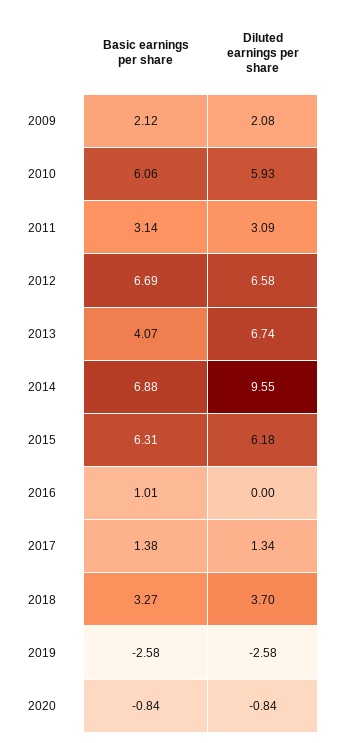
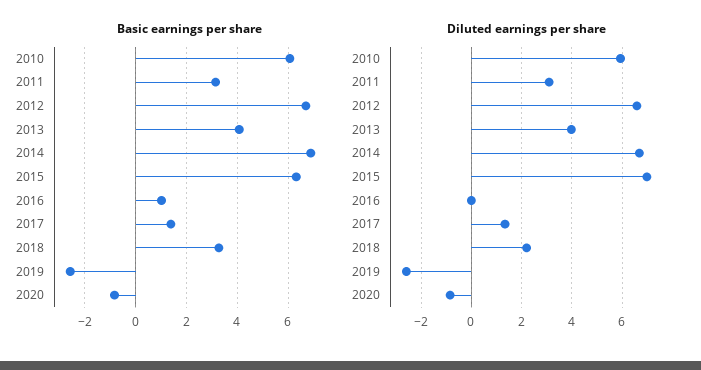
Basic earnings per share, 2009: 2.12 -> none
Diluted earnings per share, 2009: 2.08 -> none
Diluted earnings per share, 2013: 6.74 -> 4
Diluted earnings per share, 2014: 9.55 -> 6.75
Diluted earnings per share, 2015: 6.18 -> 7
Diluted earnings per share, 2018: 3.7 -> 2.25

